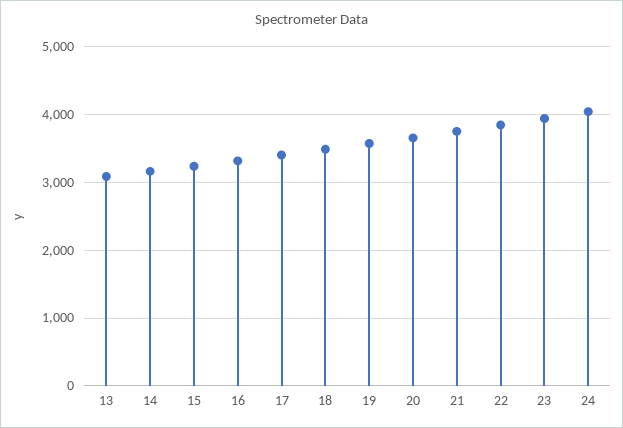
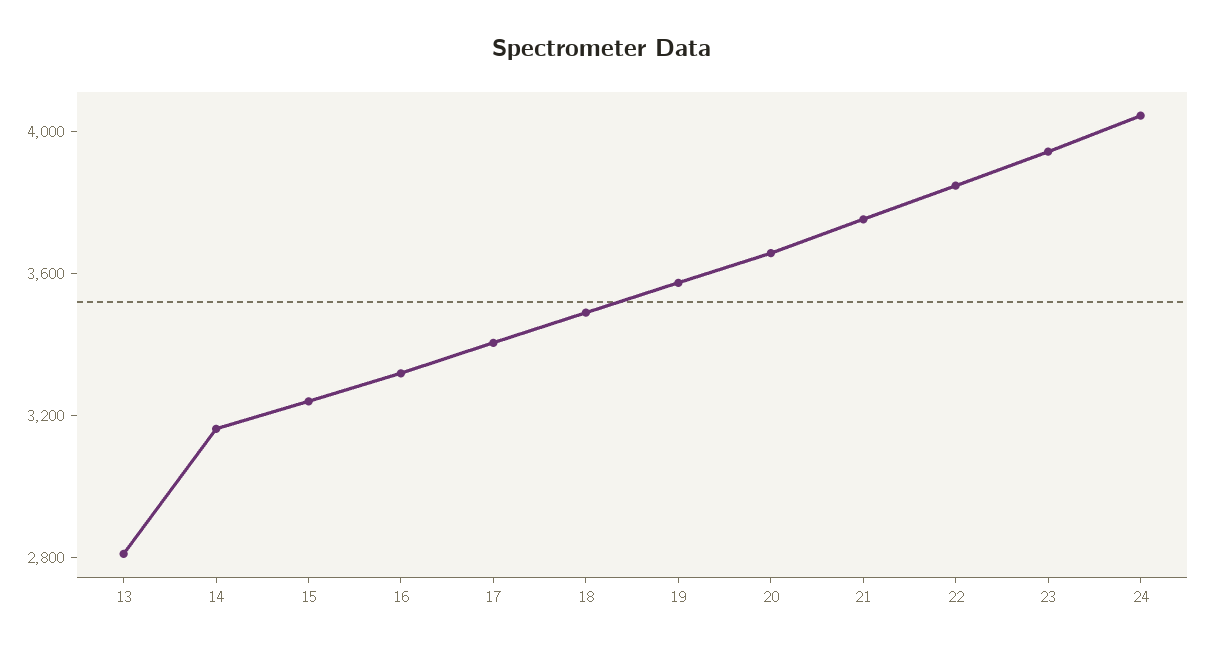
13: 3100 -> 2800

